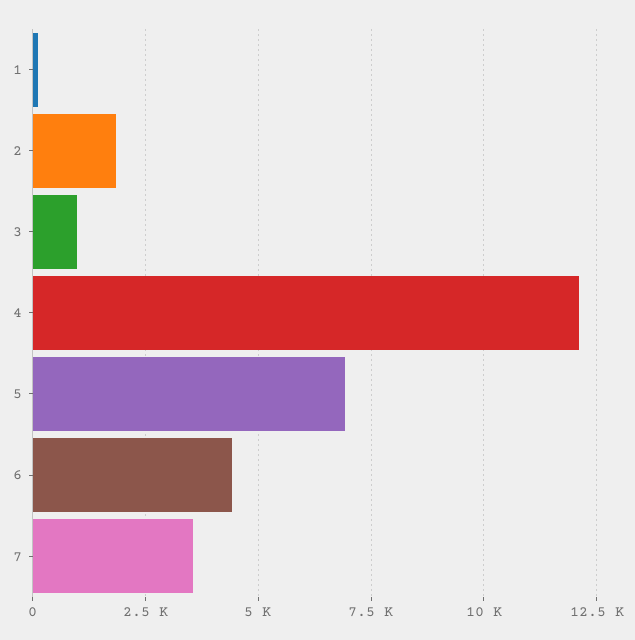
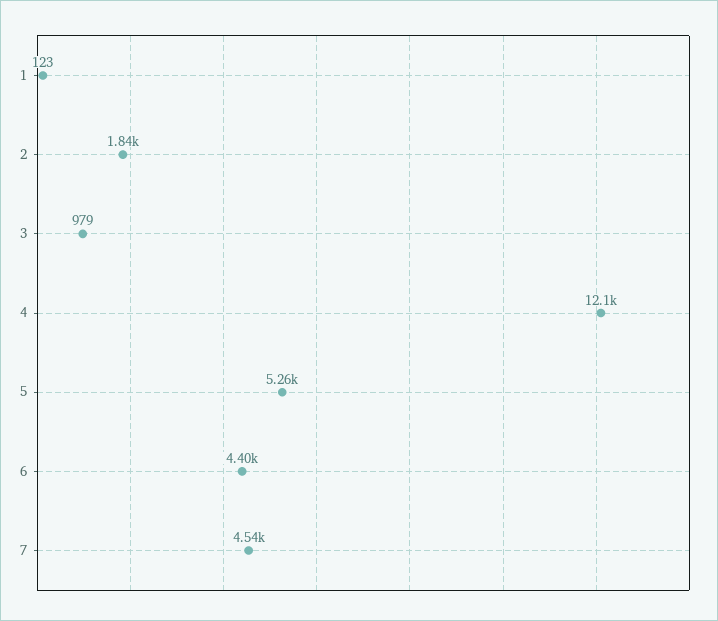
5: 7000 -> 5260
7: 3500 -> 4540

